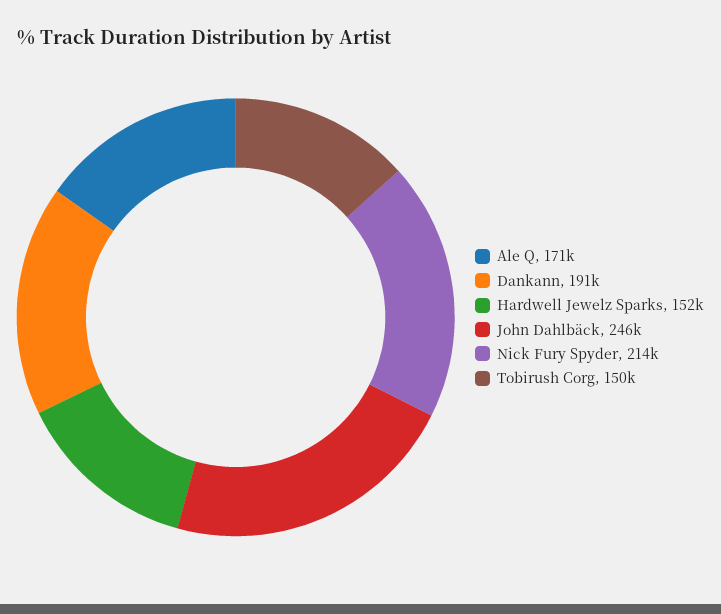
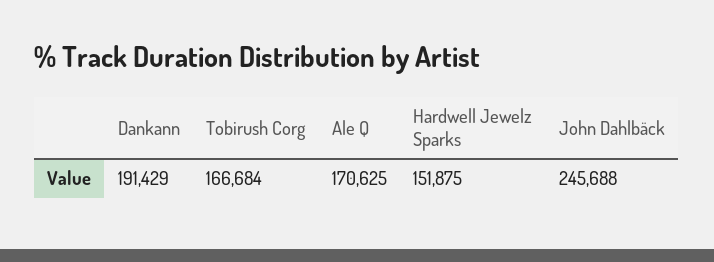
Nick Fury Spyder: 214000 -> none
Tobirush Corg: 150000 -> 166684

